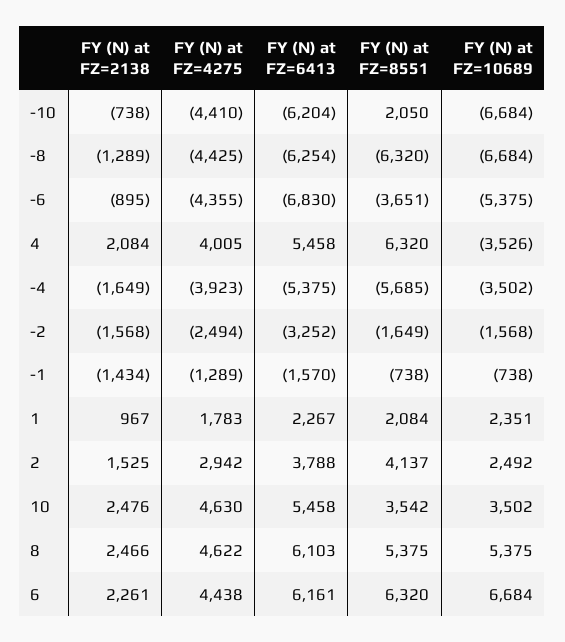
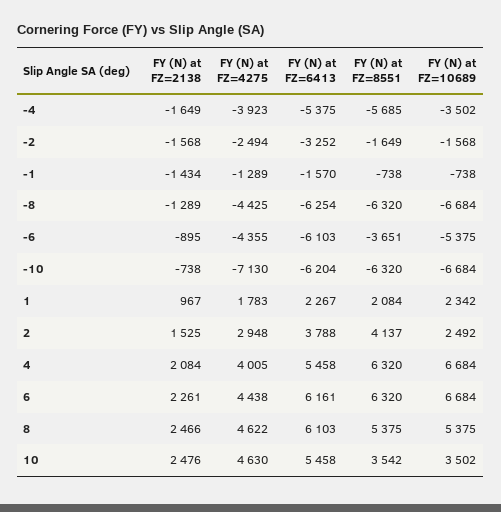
FY (N) at FZ=4275, -10: -4410 -> -7130
FY (N) at FZ=8551, -10: 2050 -> -6320
FY (N) at FZ=6413, -6: -6830 -> -6103
FY (N) at FZ=10689, 4: -3526 -> 6684
FY (N) at FZ=10689, 1: 2351 -> 2342
FY (N) at FZ=4275, 2: 2942 -> 2948

